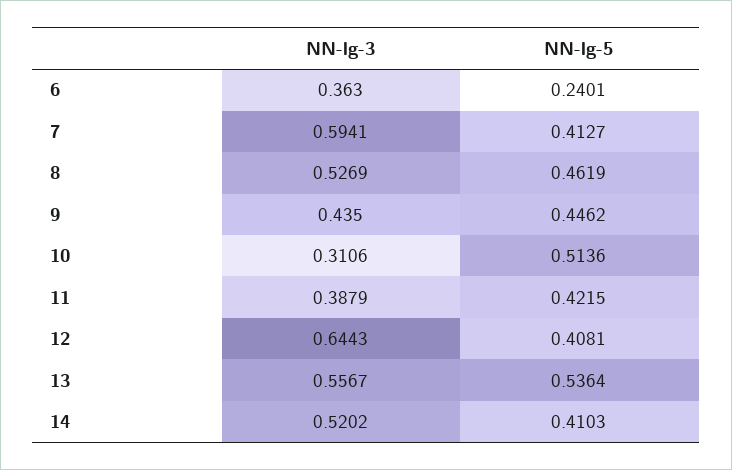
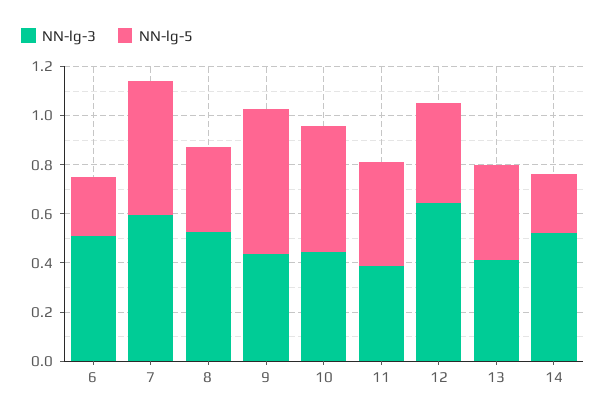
NN-lg-3, 6: 0.363 -> 0.5
NN-lg-5, 7: 0.4127 -> 0.55
NN-lg-5, 8: 0.4619 -> 0.35
NN-lg-5, 9: 0.4462 -> 0.6
NN-lg-3, 10: 0.3106 -> 0.45
NN-lg-3, 13: 0.5567 -> 0.4
NN-lg-5, 13: 0.5364 -> 0.4
NN-lg-5, 14: 0.4103 -> 0.25

